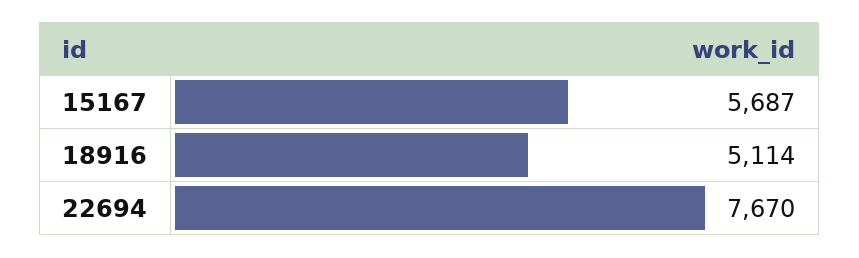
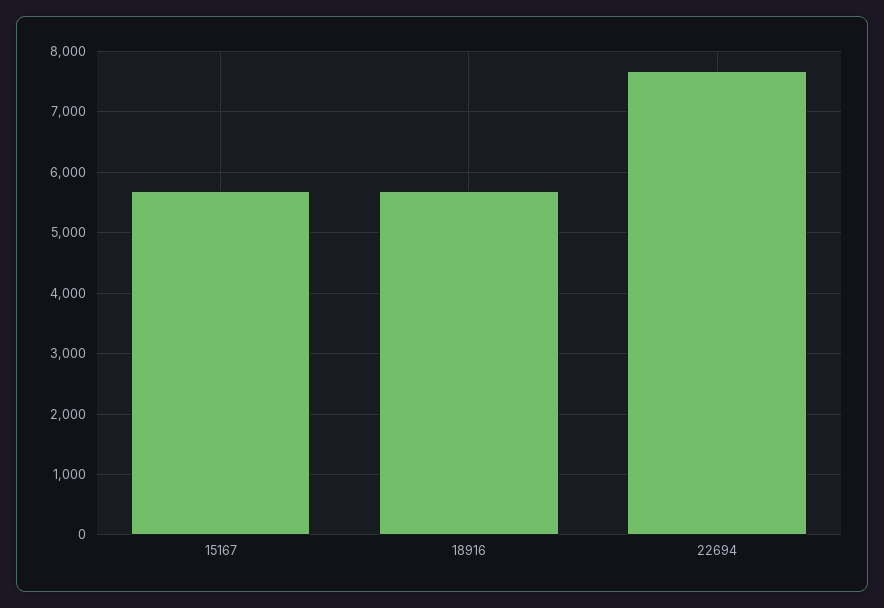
18916: 5114 -> 5700

